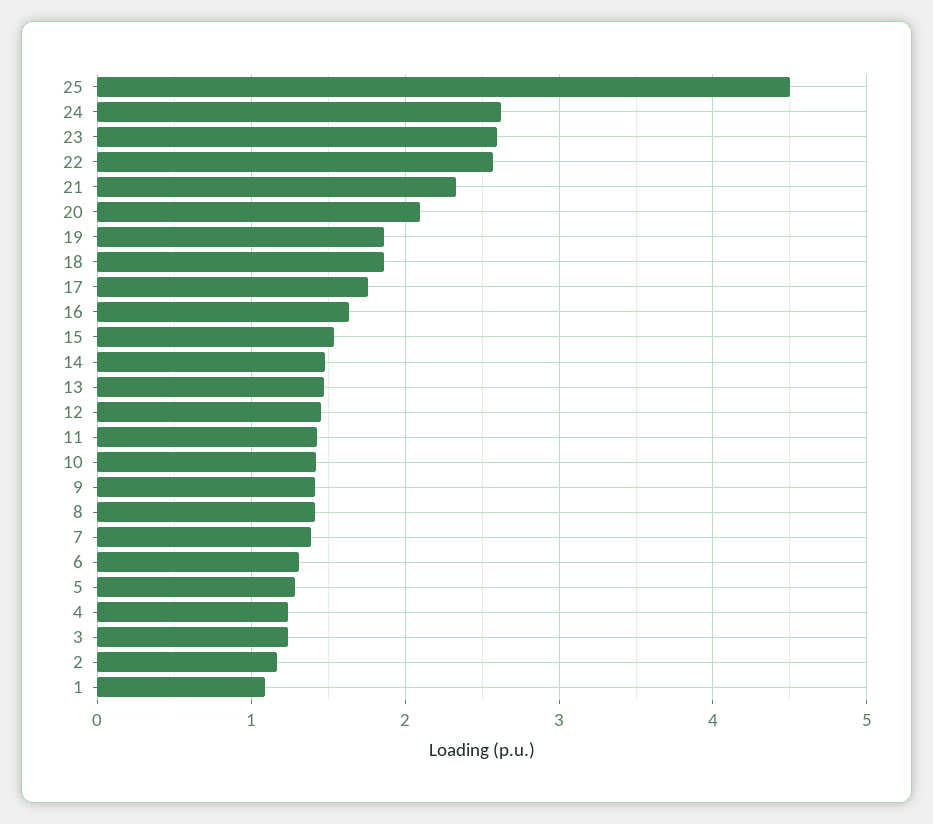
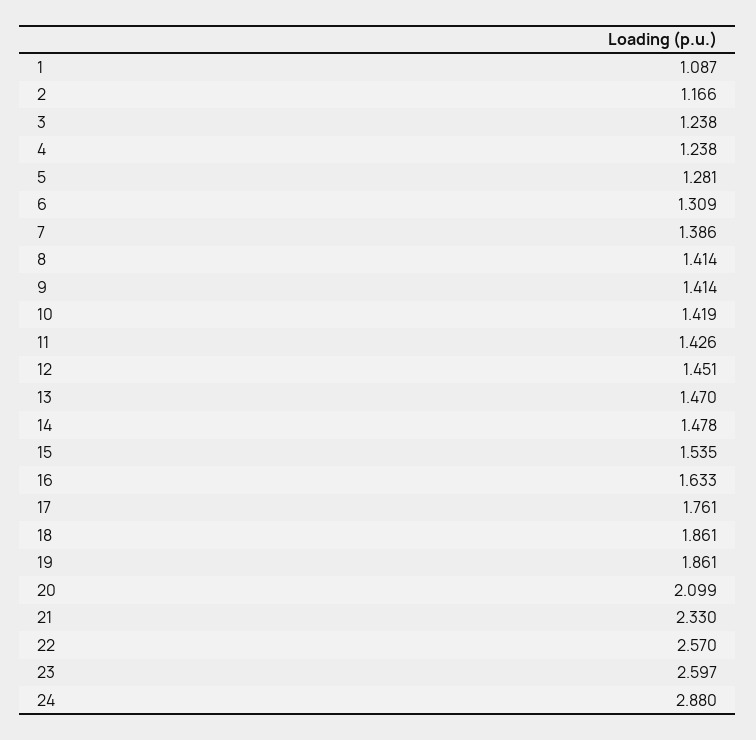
25: 4.5 -> none
24: 2.6 -> 2.88

